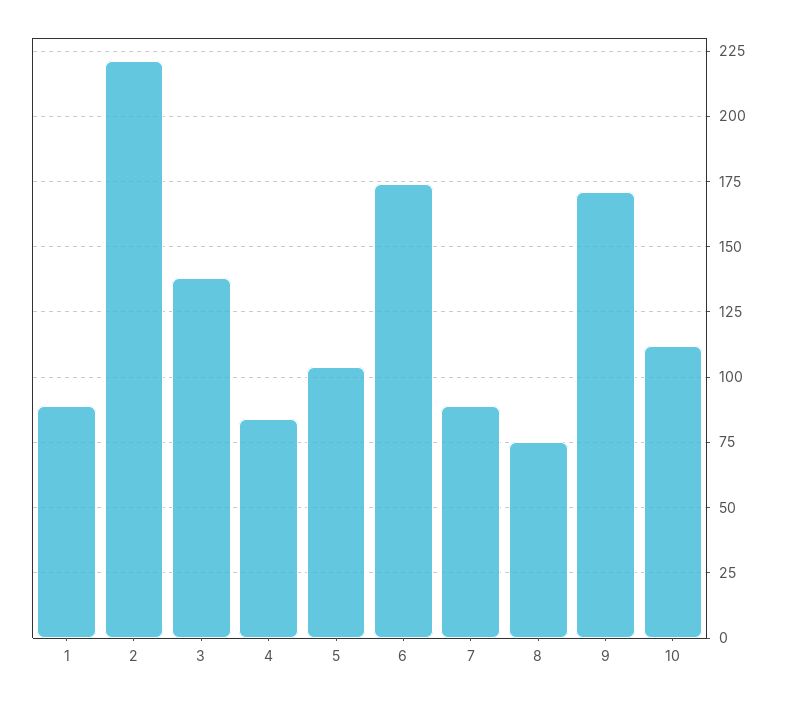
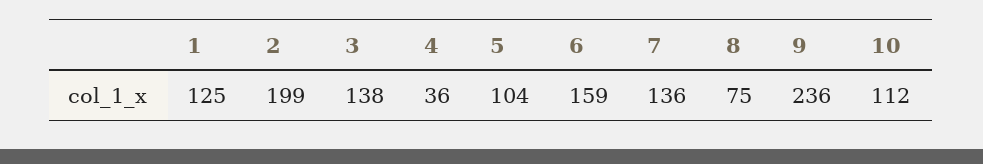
1: 90 -> 125
2: 220 -> 199
4: 85 -> 36
6: 175 -> 159
7: 90 -> 136
9: 170 -> 236

